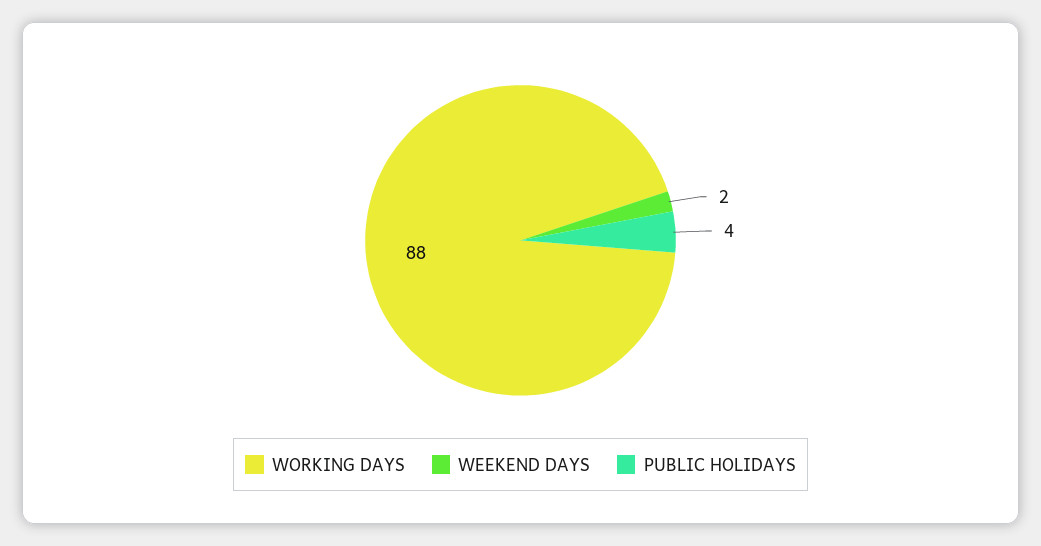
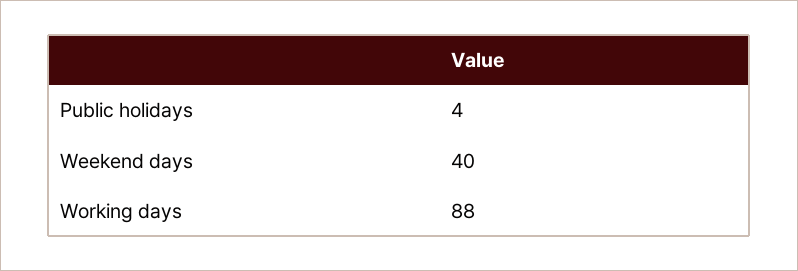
WEEKEND DAYS: 2 -> 40

